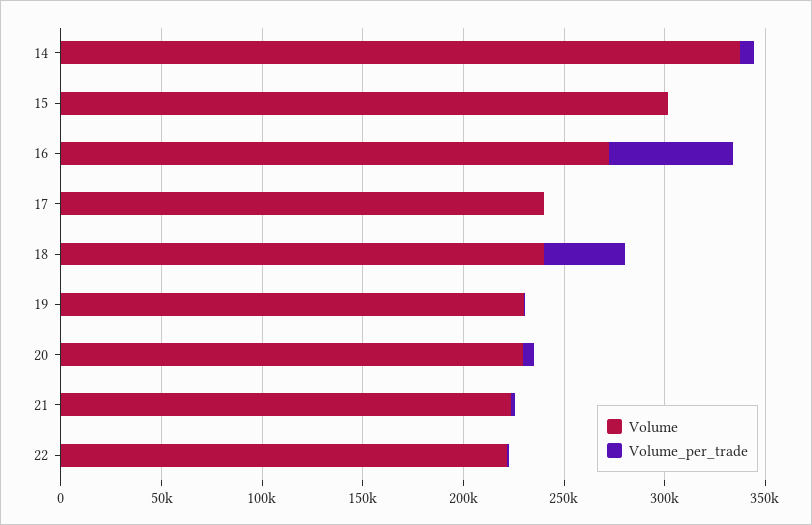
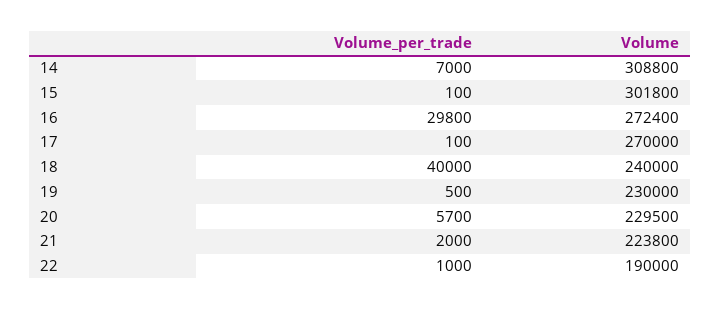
Volume, 14: 340000 -> 308800
Volume_per_trade, 16: 60000 -> 29800
Volume, 17: 240000 -> 270000
Volume, 22: 220000 -> 190000

